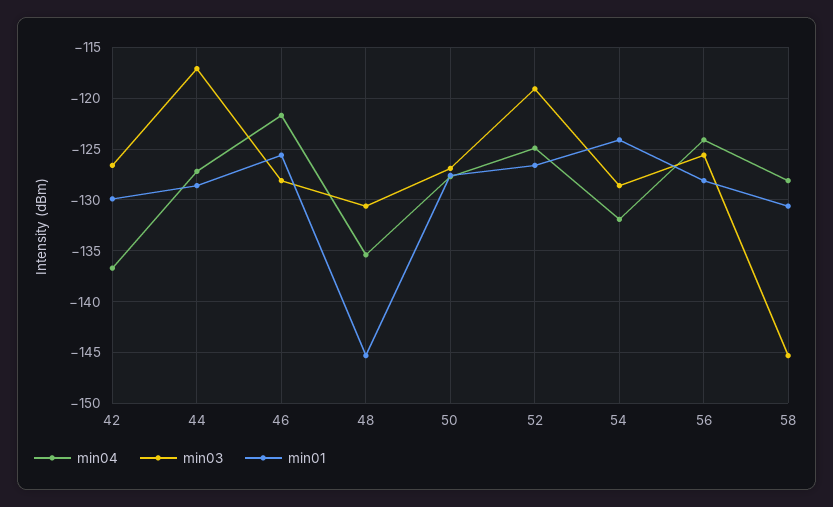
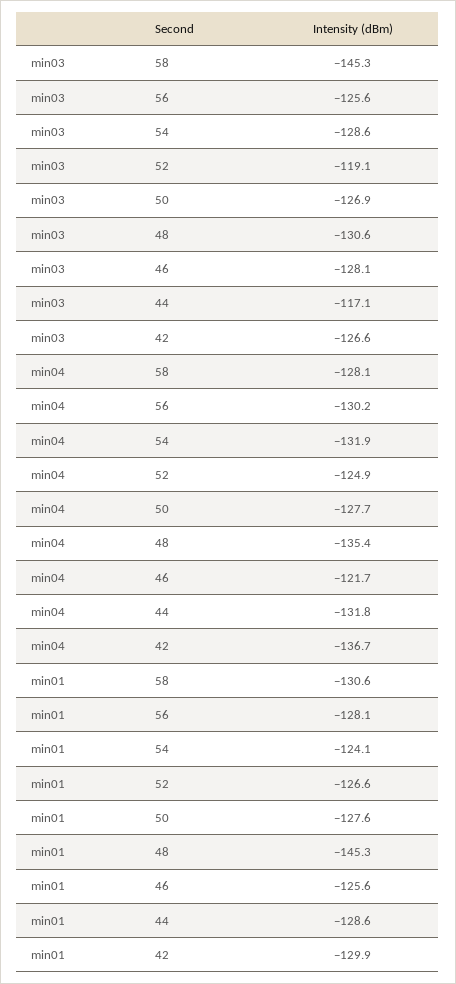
min04, 44: -127 -> -131.8
min04, 56: -124 -> -130.2

